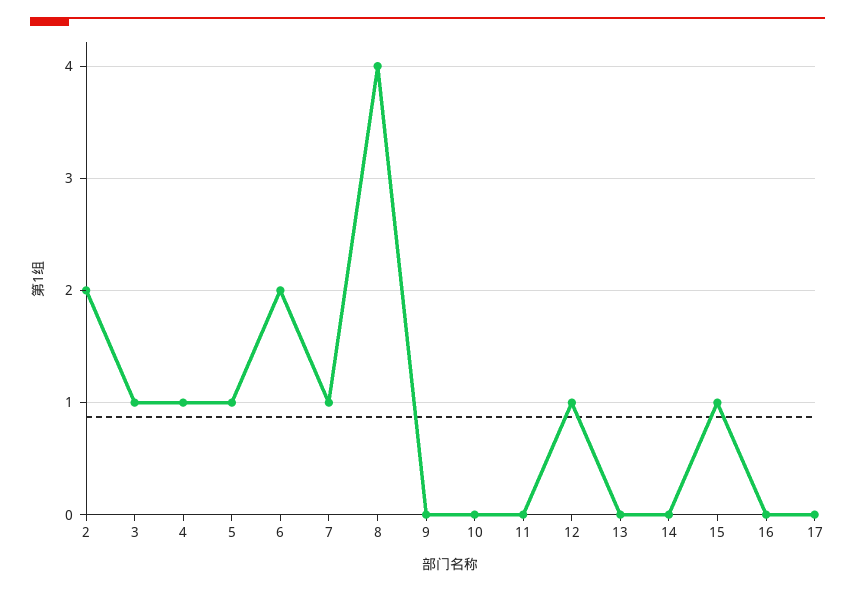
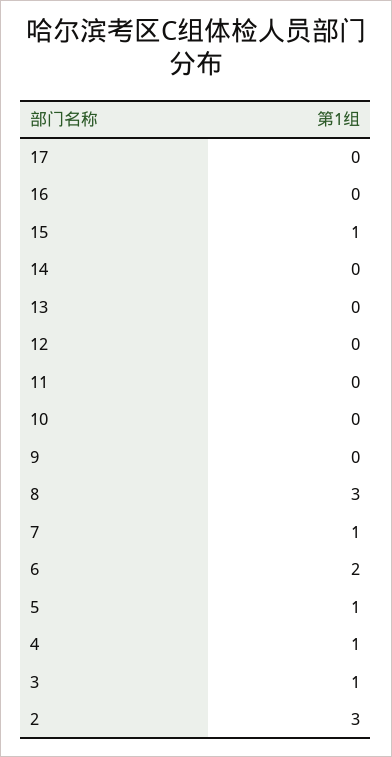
2: 2 -> 3
8: 4 -> 3
12: 1 -> 0

